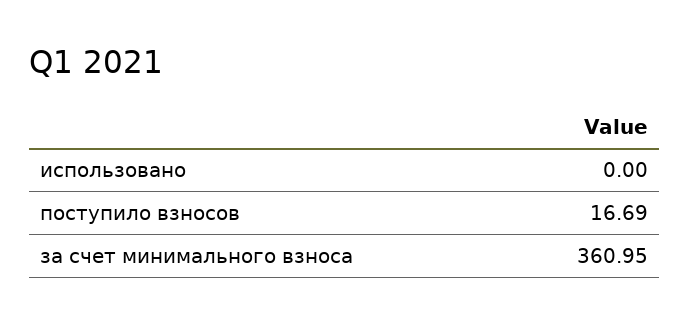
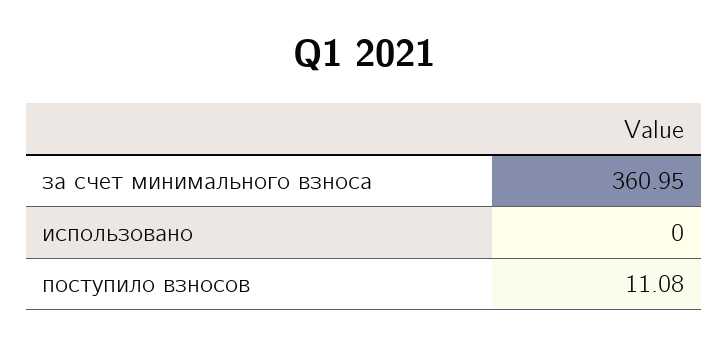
поступило взносов: 16.69 -> 11.08

